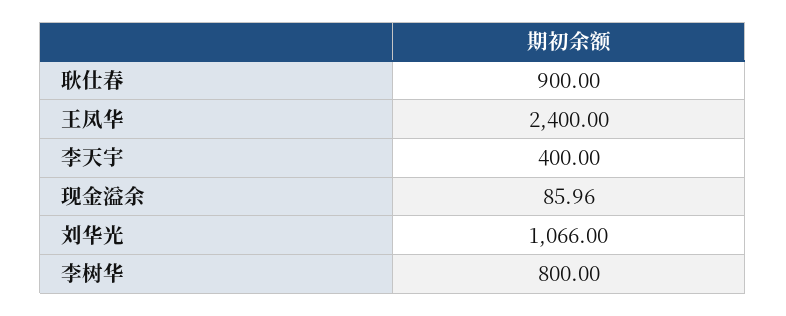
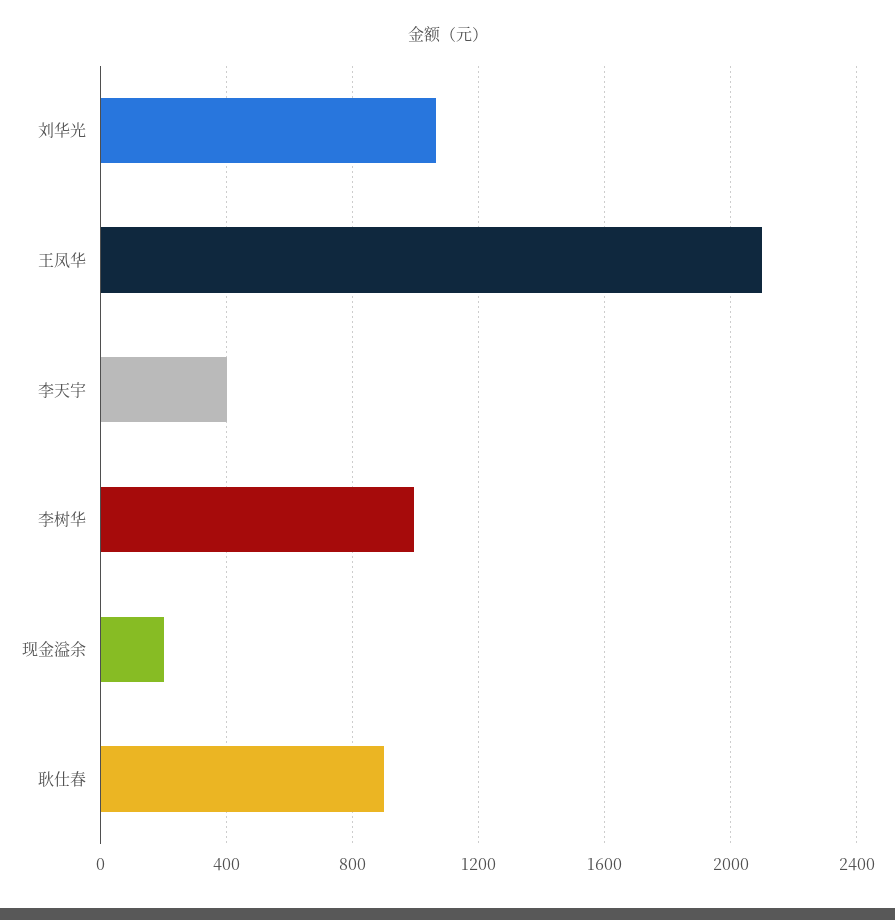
王凤华: 2400 -> 2100
现金溢余: 85.96 -> 200
李树华: 800 -> 1000

